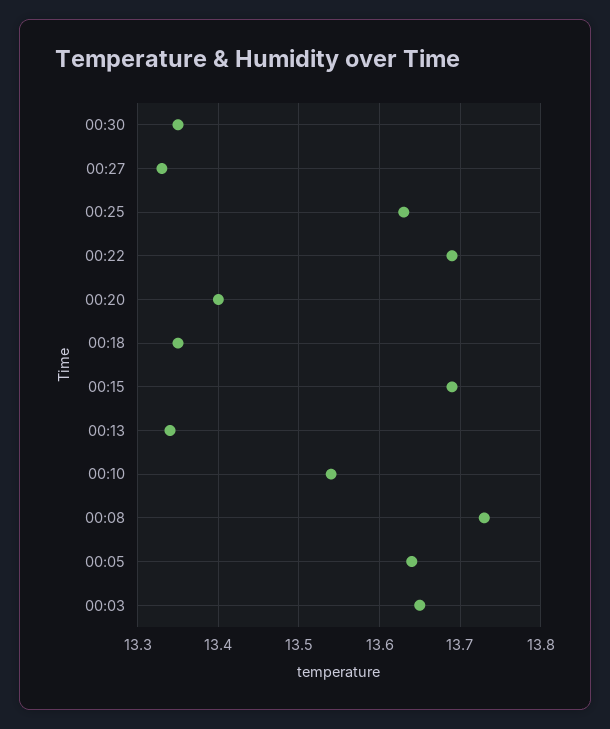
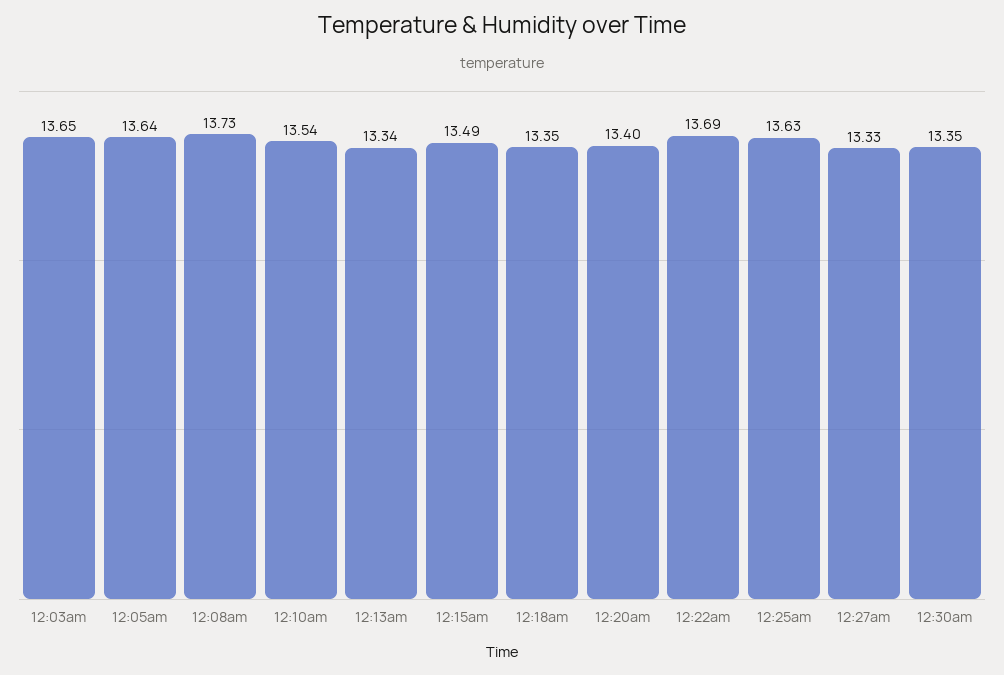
00:15: 13.69 -> 13.49

